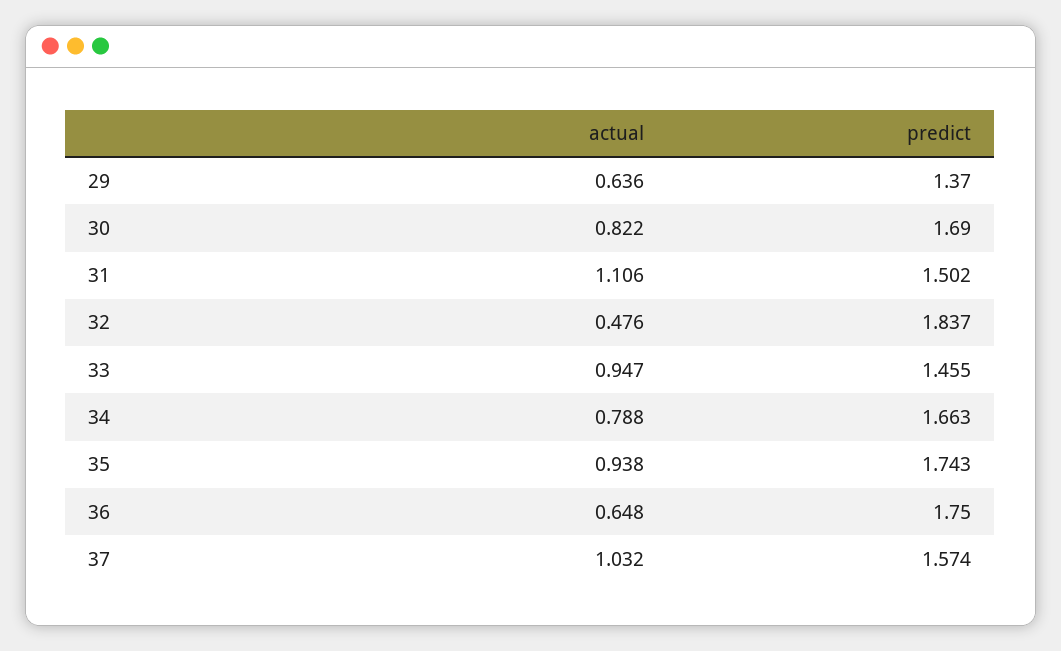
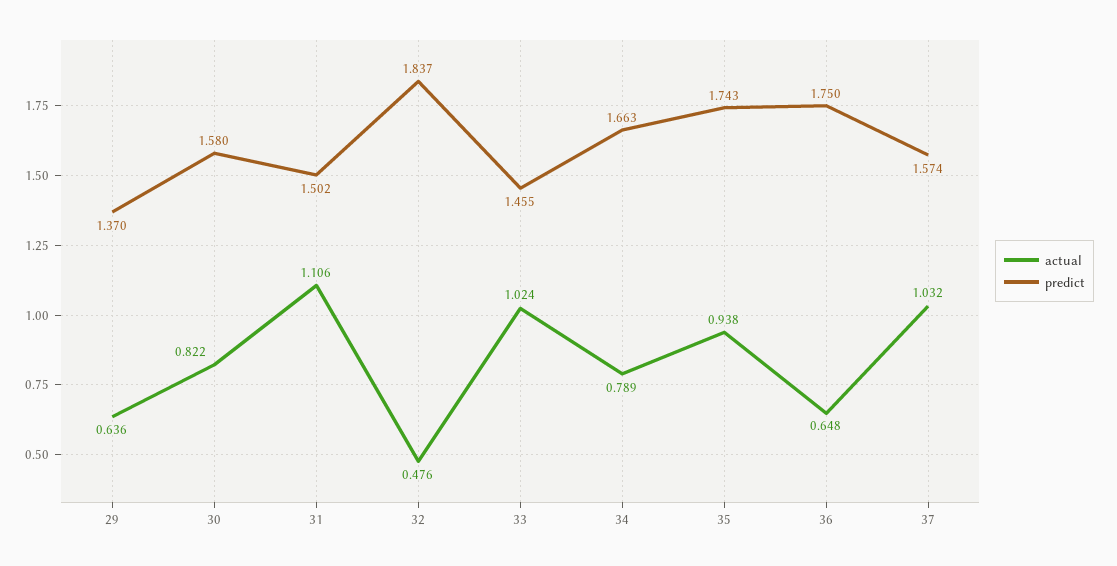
predict, 30: 1.69 -> 1.58
actual, 33: 0.947 -> 1.024
actual, 34: 0.788 -> 0.789

